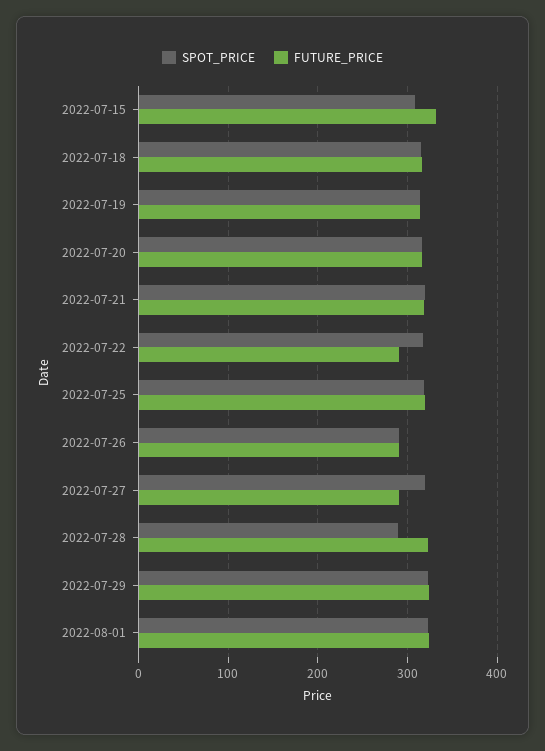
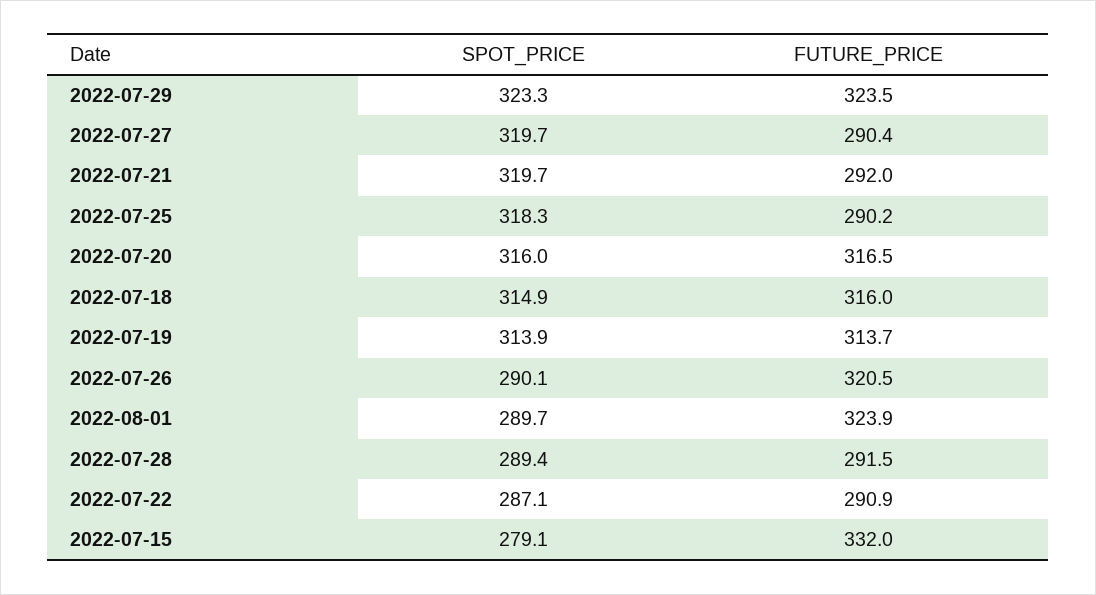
SPOT_PRICE, 2022-07-15: 310 -> 279.1
FUTURE_PRICE, 2022-07-21: 320 -> 292
SPOT_PRICE, 2022-07-22: 320 -> 287.1
FUTURE_PRICE, 2022-07-25: 320 -> 290.2
FUTURE_PRICE, 2022-07-26: 290 -> 320.5
FUTURE_PRICE, 2022-07-28: 320 -> 291.5
SPOT_PRICE, 2022-08-01: 320 -> 289.7

